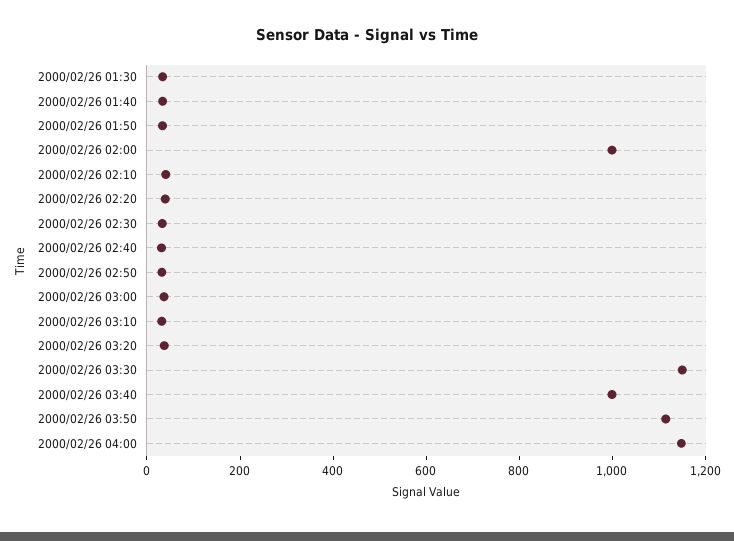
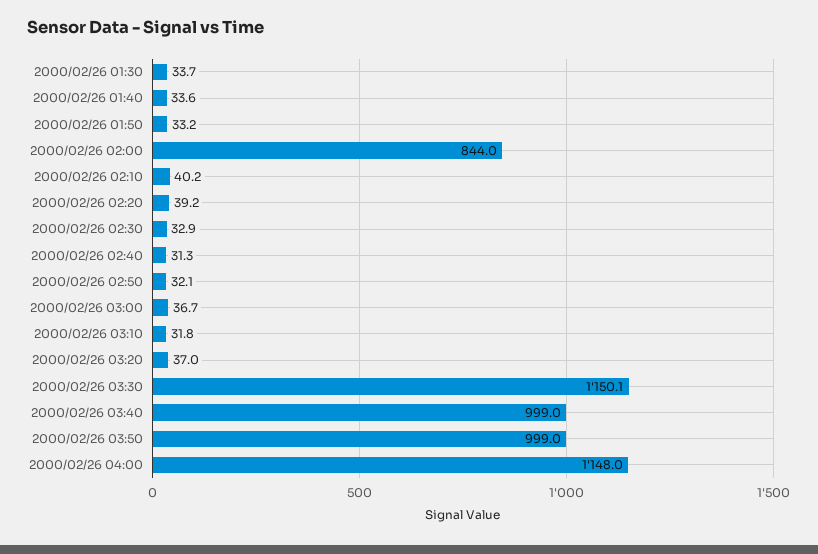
2000/02/26 02:00: 1000 -> 844
2000/02/26 03:50: 1100 -> 999

